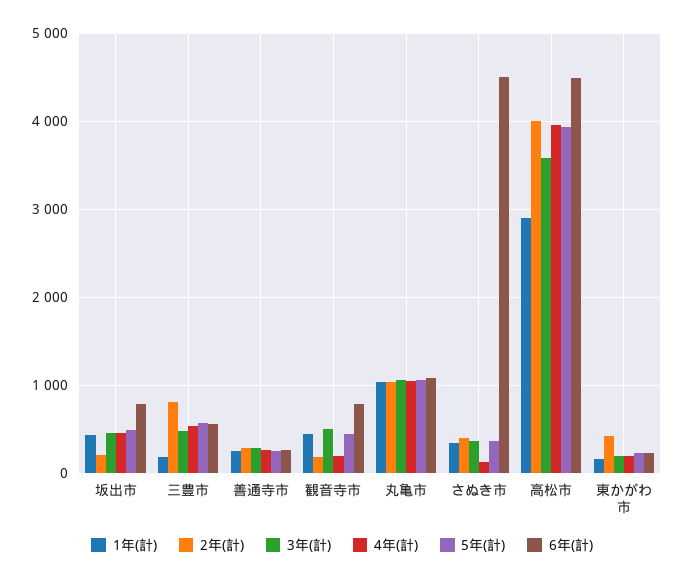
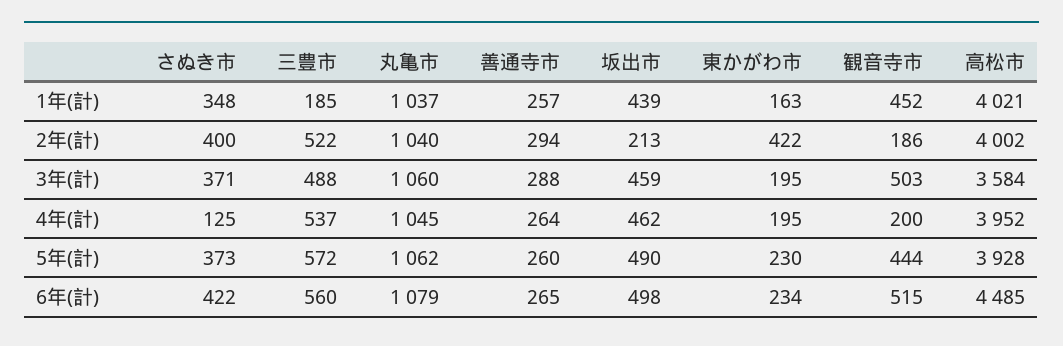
6年(計), 坂出市: 800 -> 498
2年(計), 三豊市: 800 -> 522
6年(計), 観音寺市: 800 -> 515
6年(計), さぬき市: 4500 -> 422
1年(計), 高松市: 2900 -> 4021

